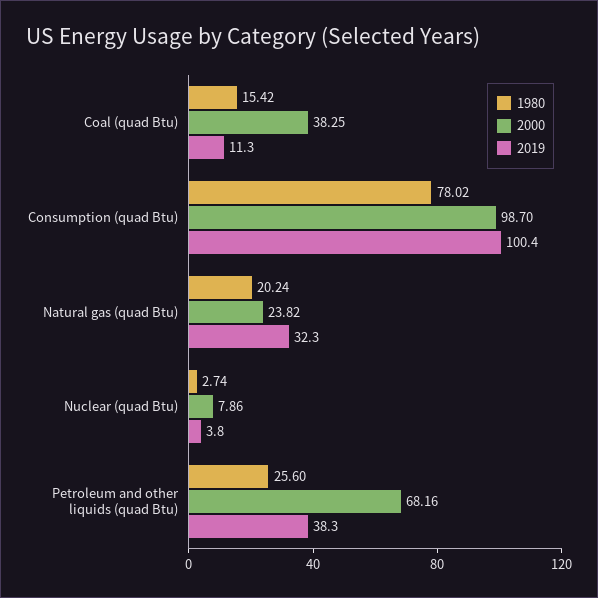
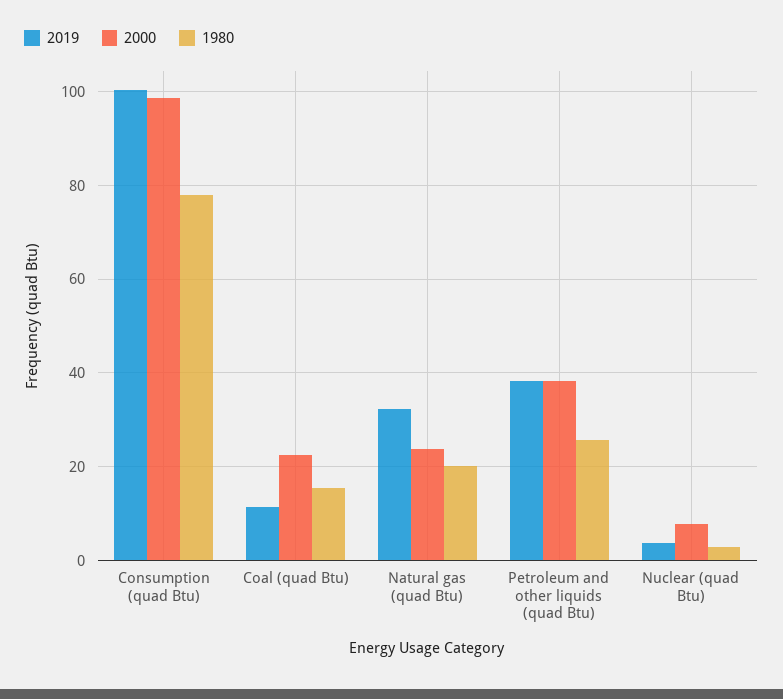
2000, Coal (quad Btu): 38.25 -> 22
2000, Petroleum and other liquids (quad Btu): 68.16 -> 38

